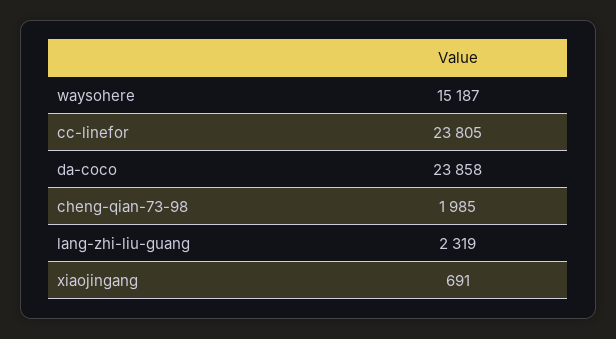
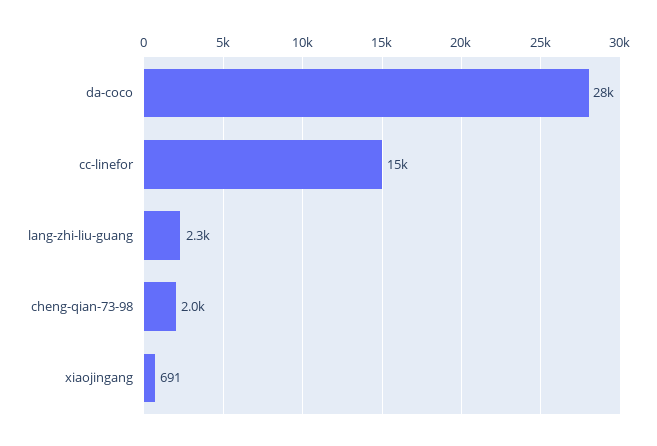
waysohere: 15187 -> none
cc-linefor: 23805 -> 15000
da-coco: 23858 -> 28000

